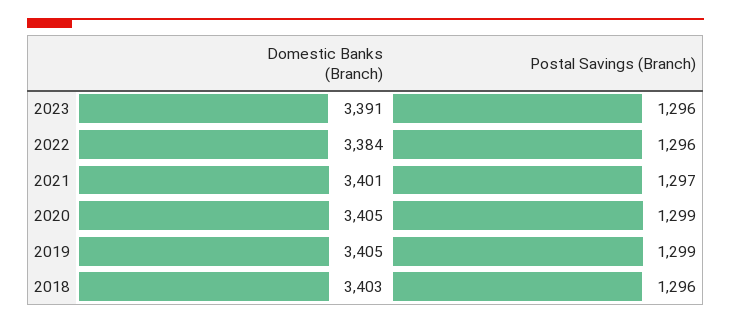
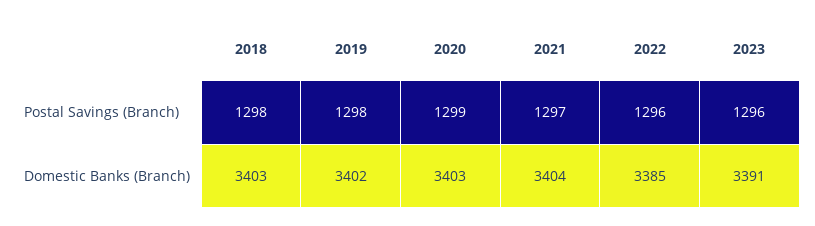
Domestic Banks (Branch), 2022: 3384 -> 3385
Domestic Banks (Branch), 2021: 3401 -> 3404
Domestic Banks (Branch), 2020: 3405 -> 3403
Domestic Banks (Branch), 2019: 3405 -> 3402
Postal Savings (Branch), 2019: 1299 -> 1298
Postal Savings (Branch), 2018: 1296 -> 1298

